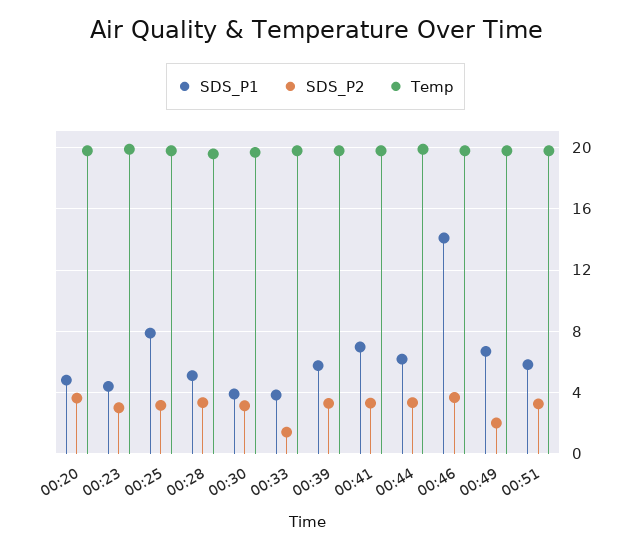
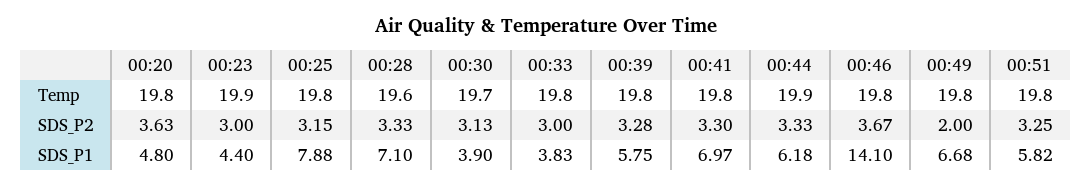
SDS_P1, 00:28: 5 -> 7.1
SDS_P2, 00:33: 1.5 -> 3

